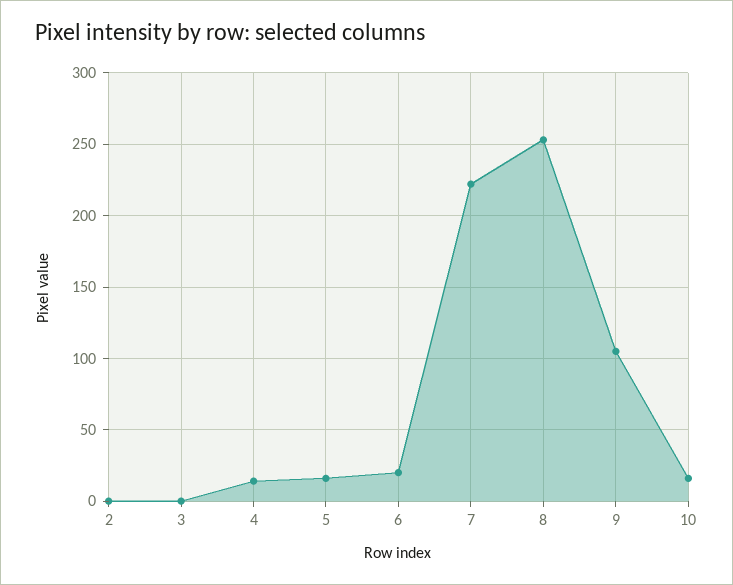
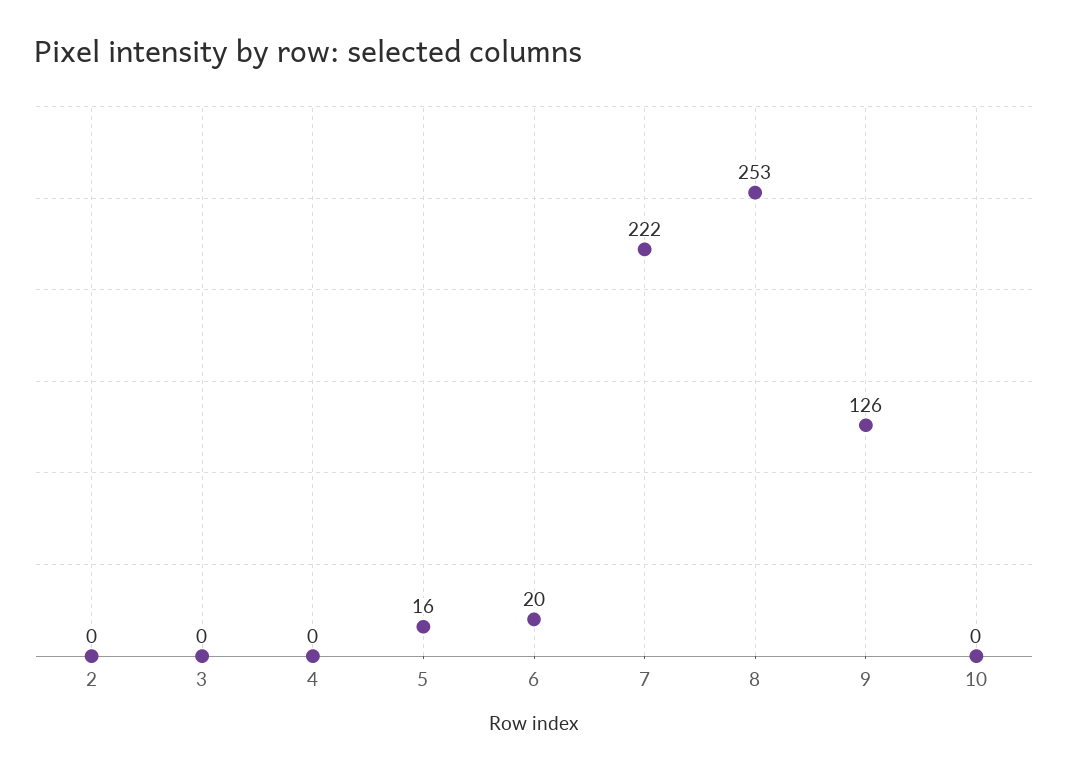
4: 15 -> 0
9: 105 -> 126
10: 15 -> 0

